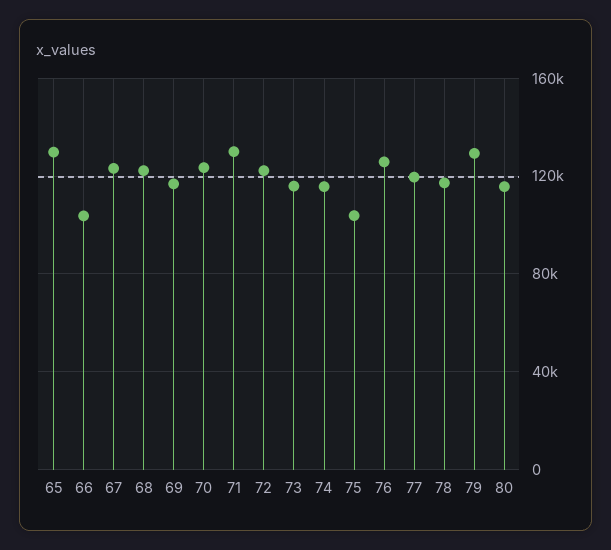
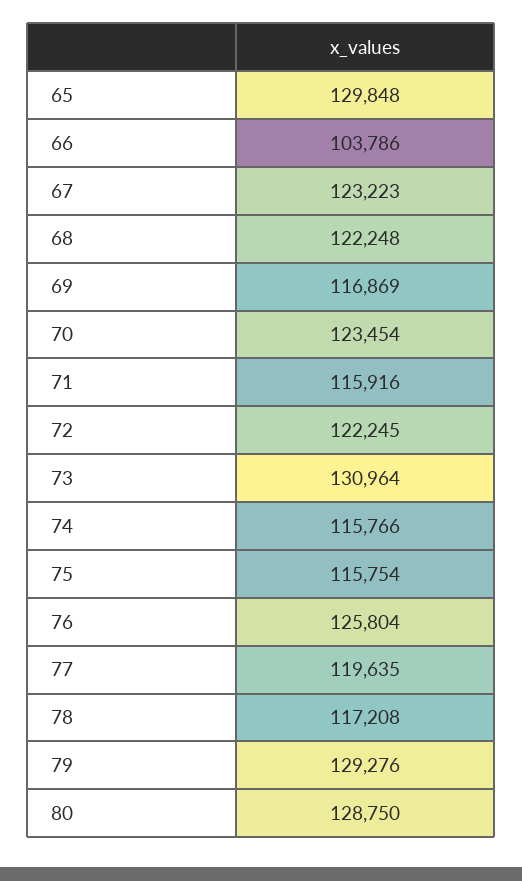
71: 130000 -> 115916
73: 115000 -> 130964
75: 105000 -> 115754
80: 115000 -> 128750

